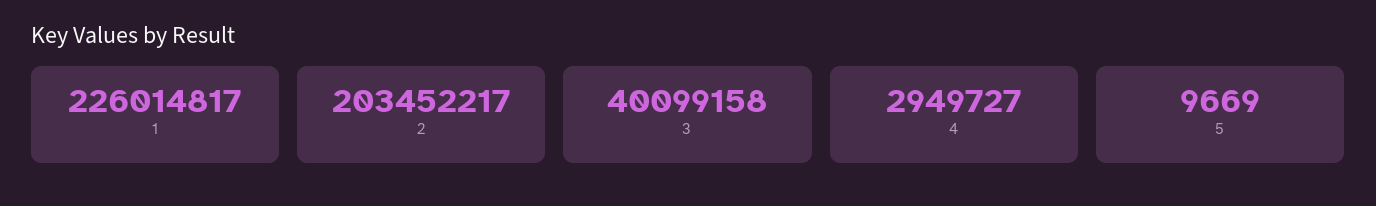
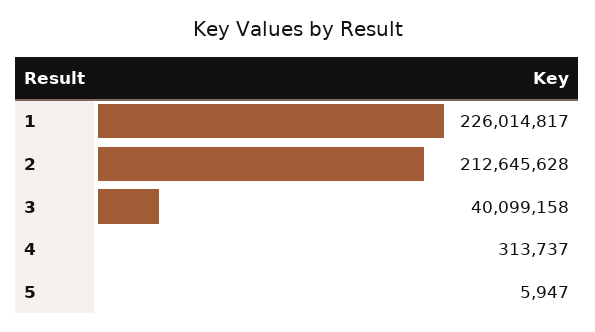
2: 203452217 -> 212645628
4: 2949727 -> 313737
5: 9669 -> 5947

